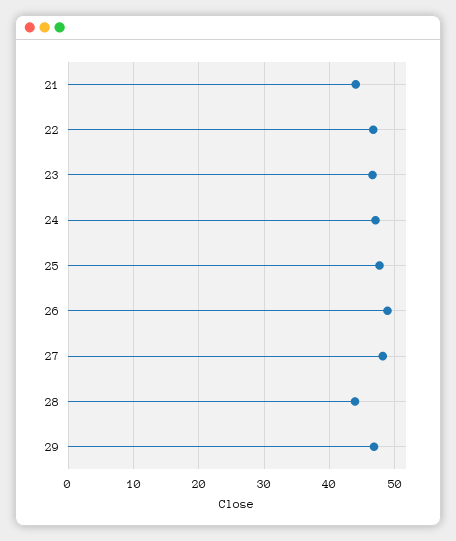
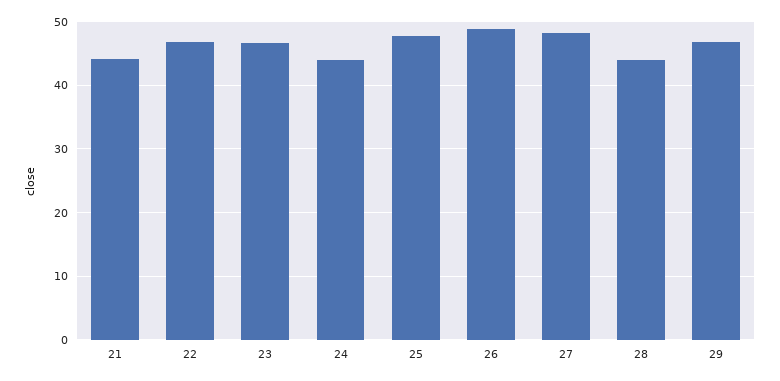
24: 47 -> 44

